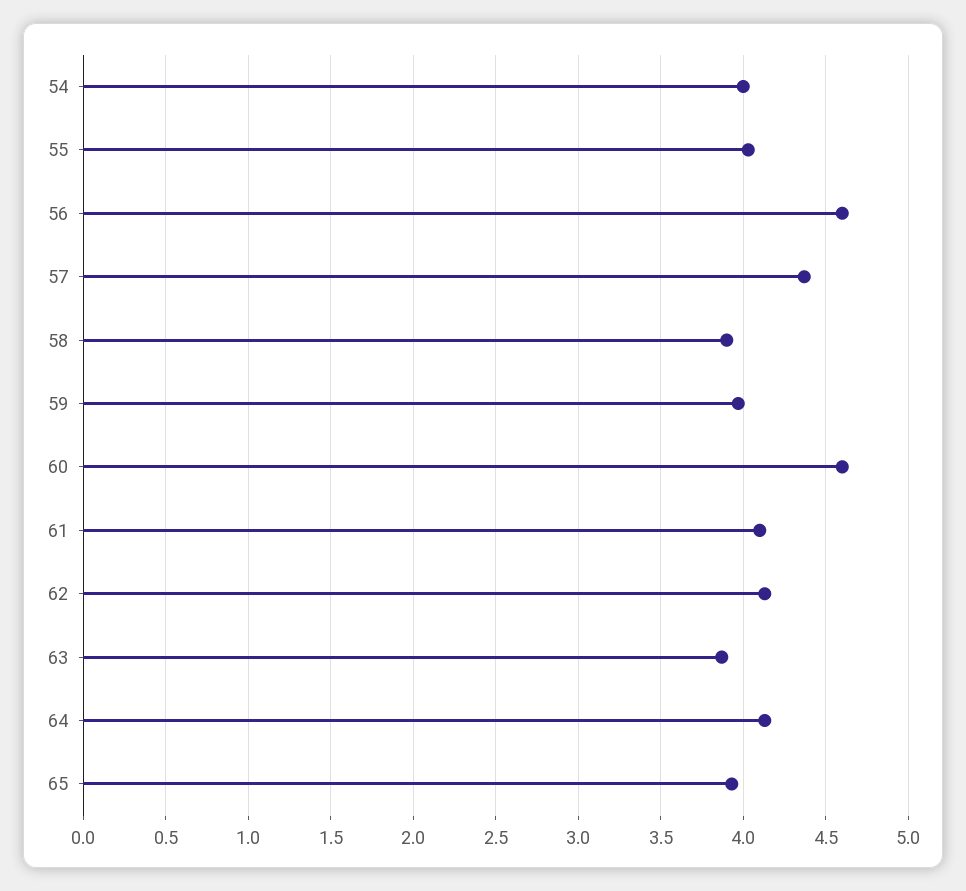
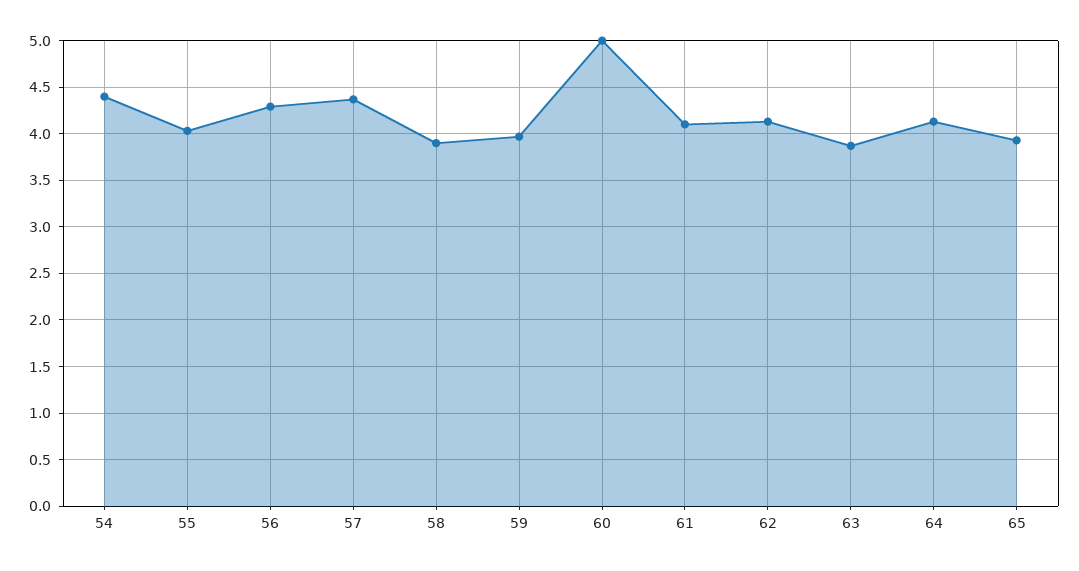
54: 4 -> 4.4
56: 4.6 -> 4.3
60: 4.6 -> 5

